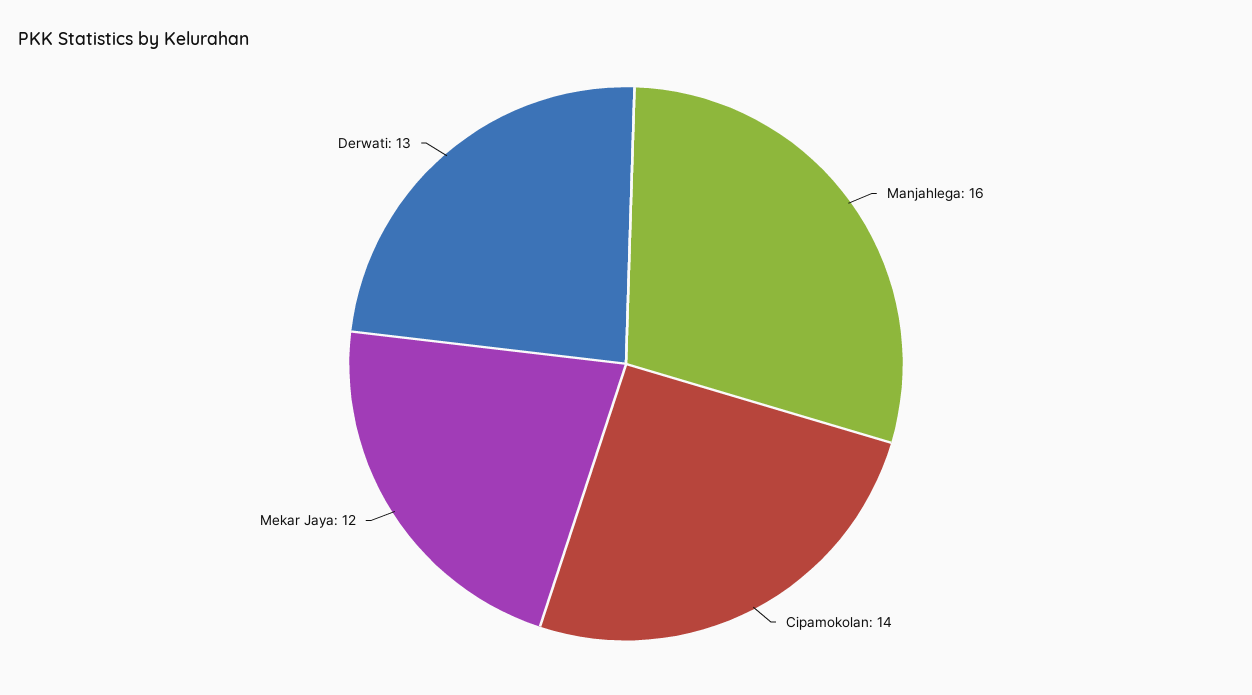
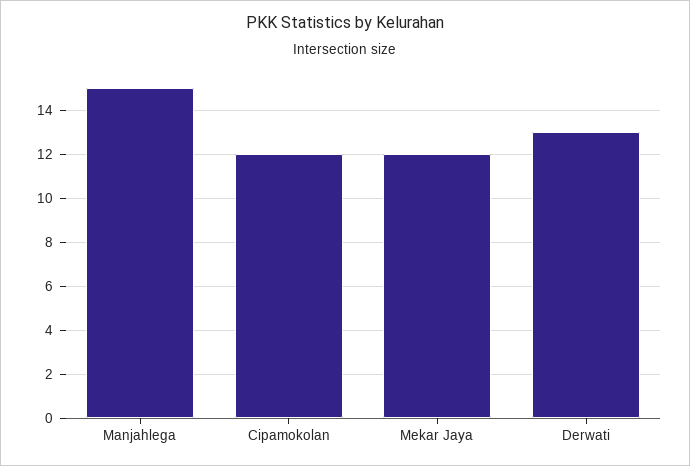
Manjahlega: 16 -> 15
Cipamokolan: 14 -> 12

